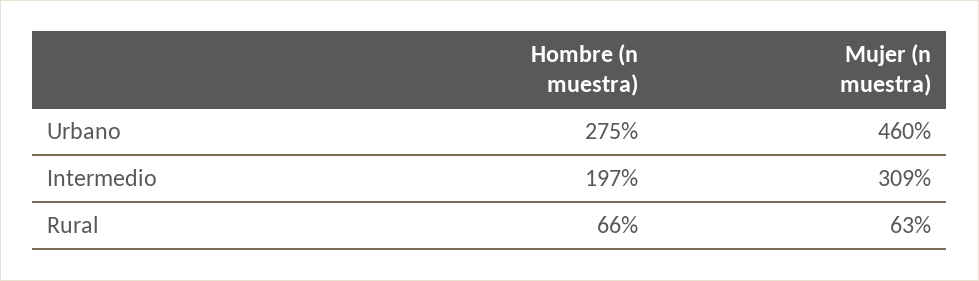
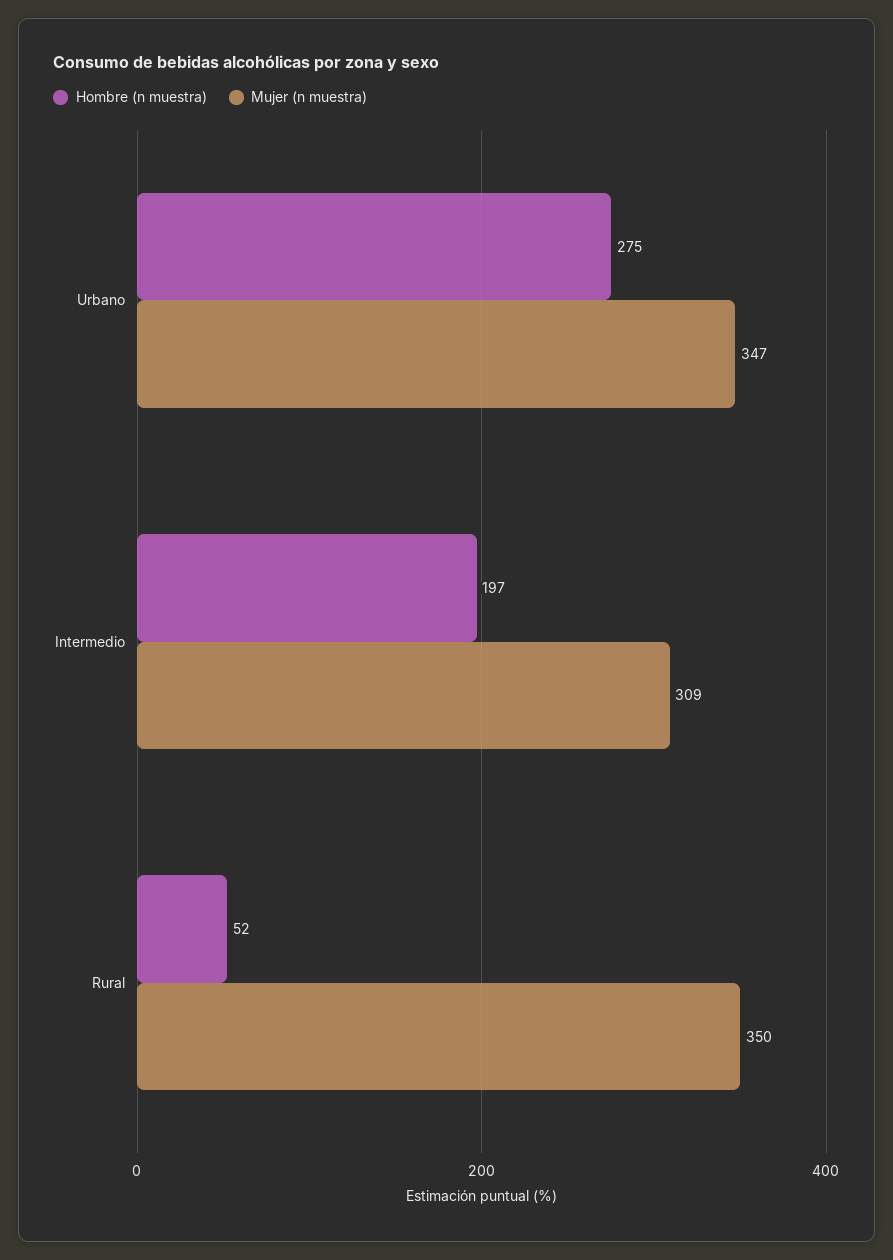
Mujer (n muestra), Urbano: 460 -> 347
Hombre (n muestra), Rural: 66 -> 52
Mujer (n muestra), Rural: 63 -> 350

